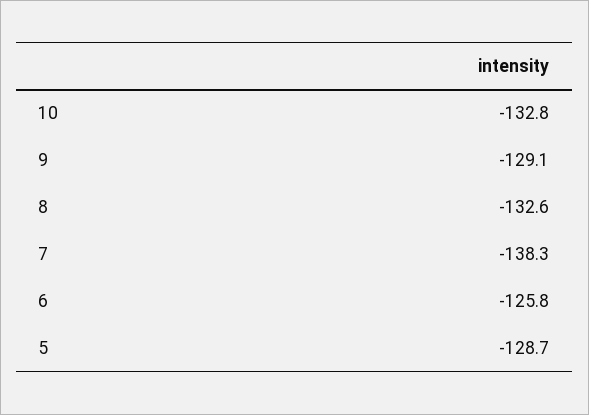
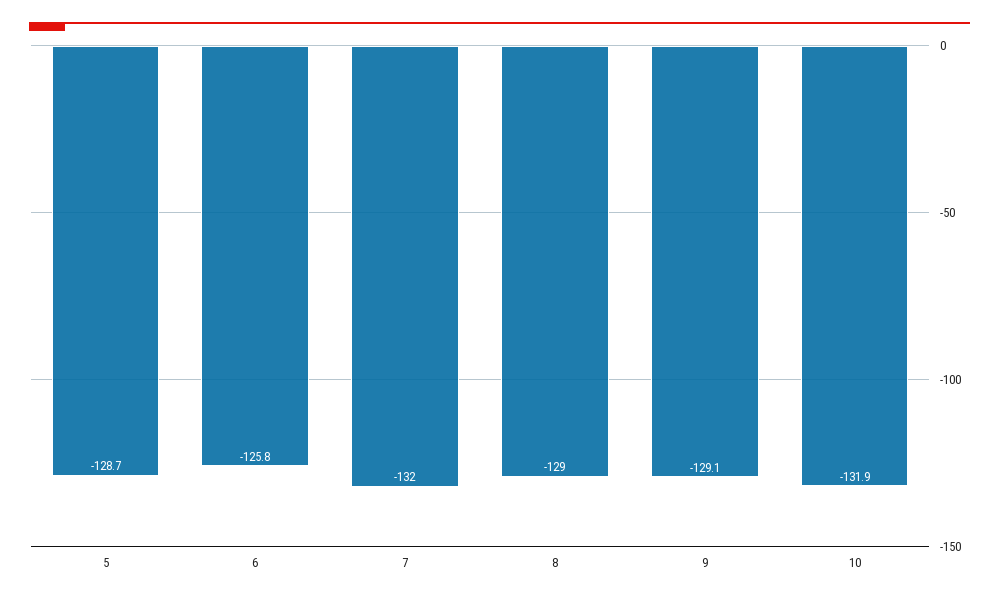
10: -132.8 -> -131.9
8: -132.6 -> -129
7: -138.3 -> -132

